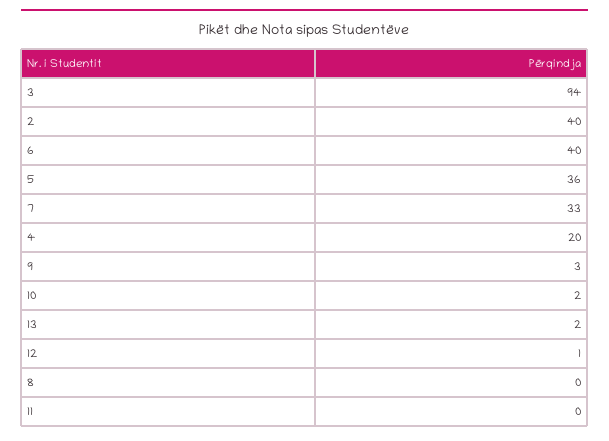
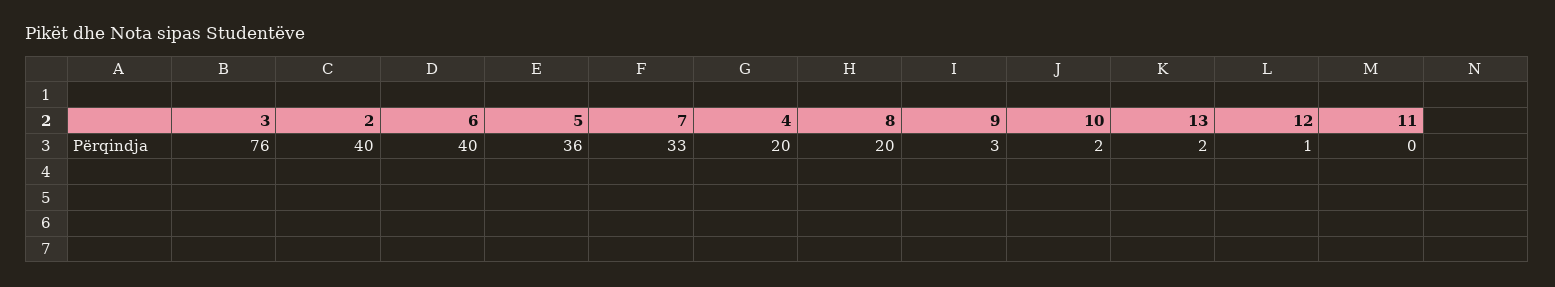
3: 94 -> 76
8: 0 -> 20

